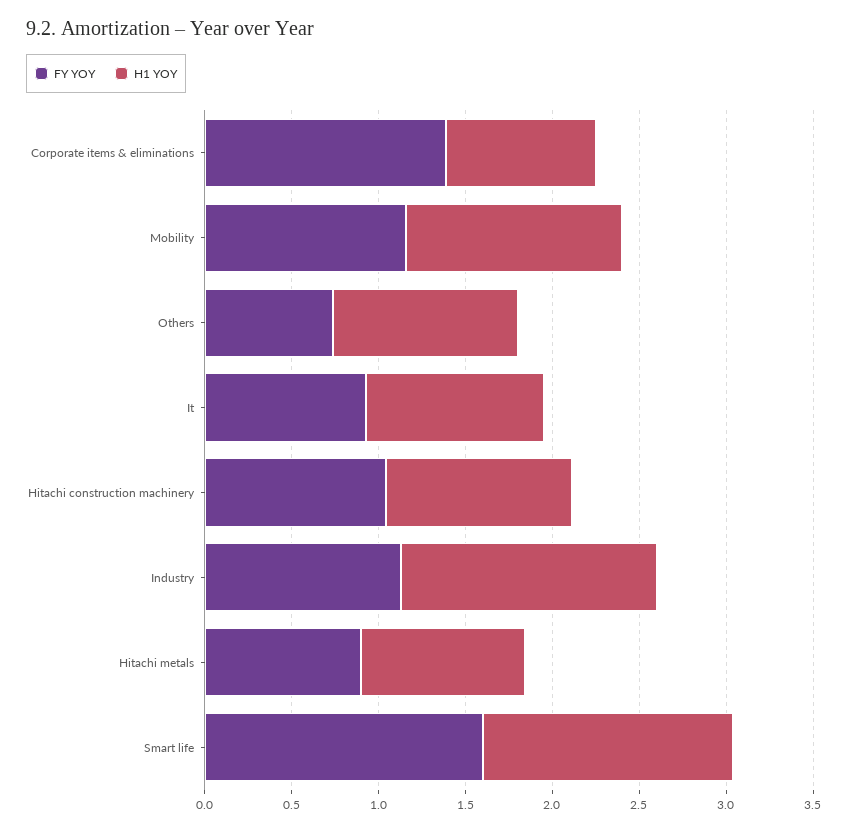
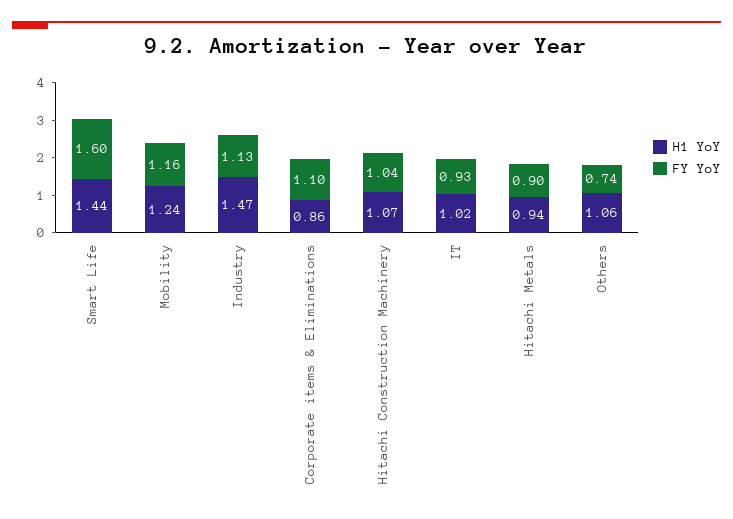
FY YOY, Corporate items & eliminations: 1.4 -> 1.1

